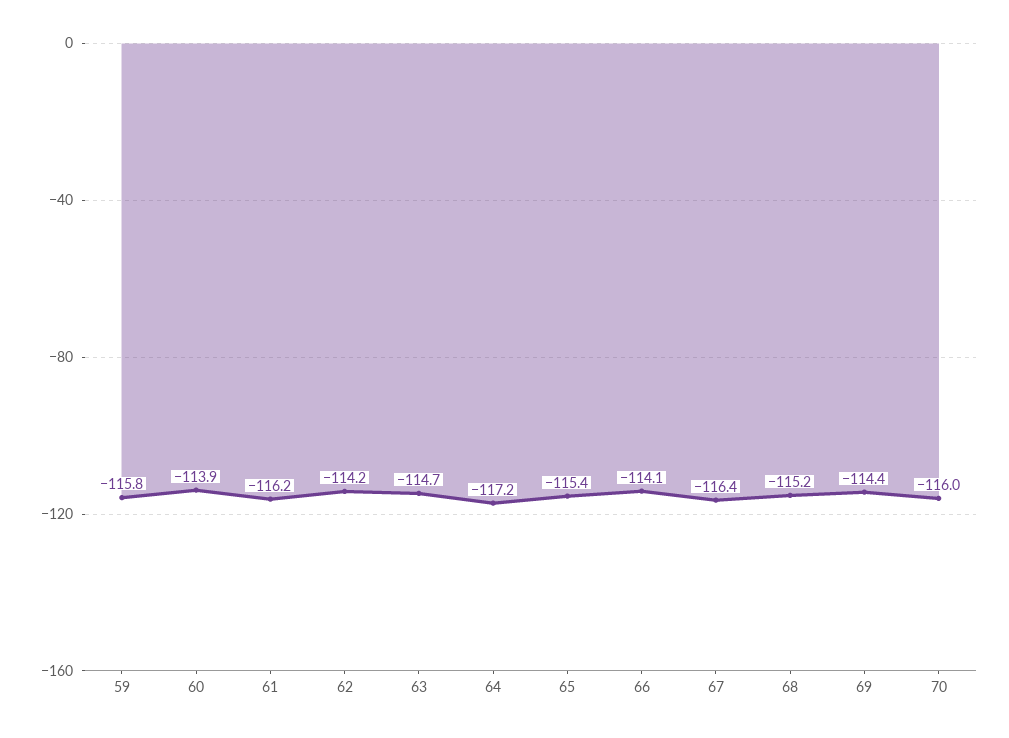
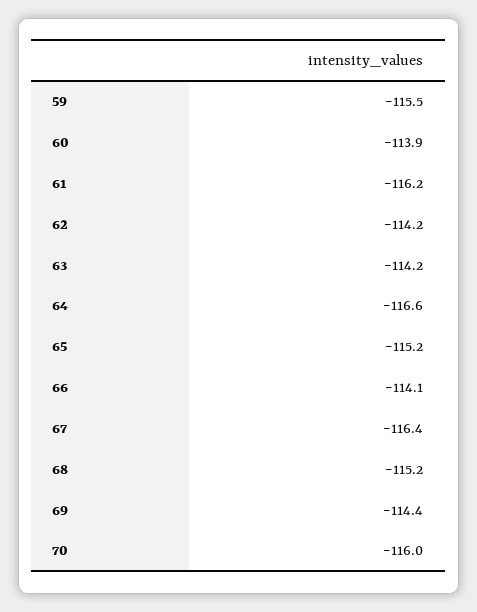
59: -115.8 -> -115.5
63: -114.7 -> -114.2
64: -117.2 -> -116.6
65: -115.4 -> -115.2

